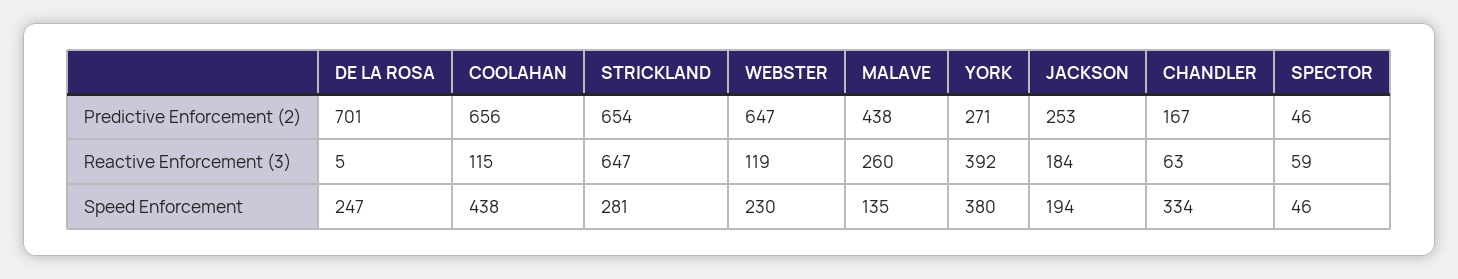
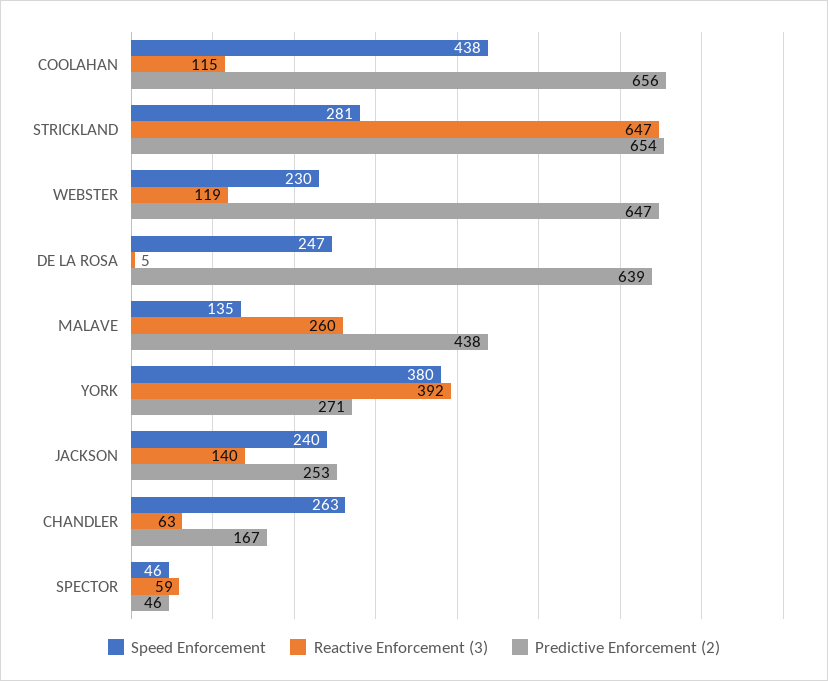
Predictive Enforcement (2), DE LA ROSA: 701 -> 639
Reactive Enforcement (3), JACKSON: 184 -> 140
Speed Enforcement, JACKSON: 194 -> 240
Speed Enforcement, CHANDLER: 334 -> 263

